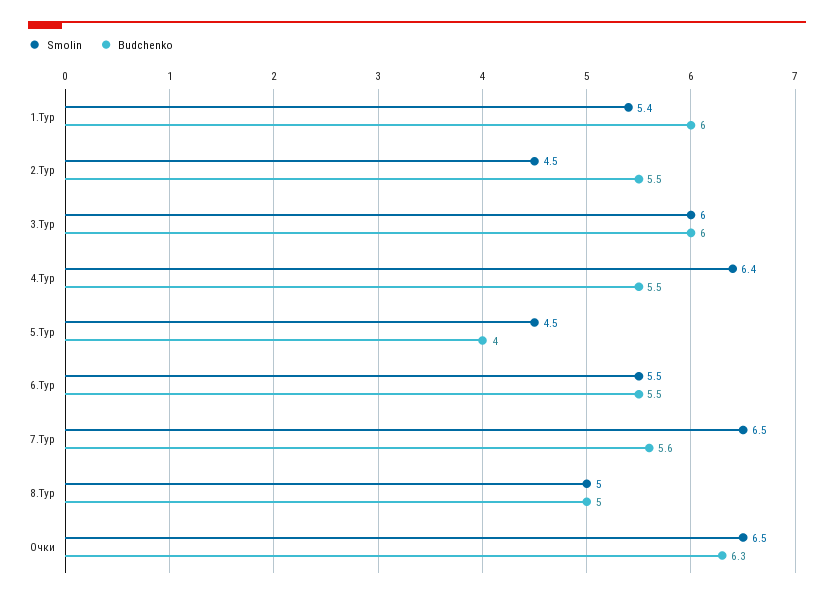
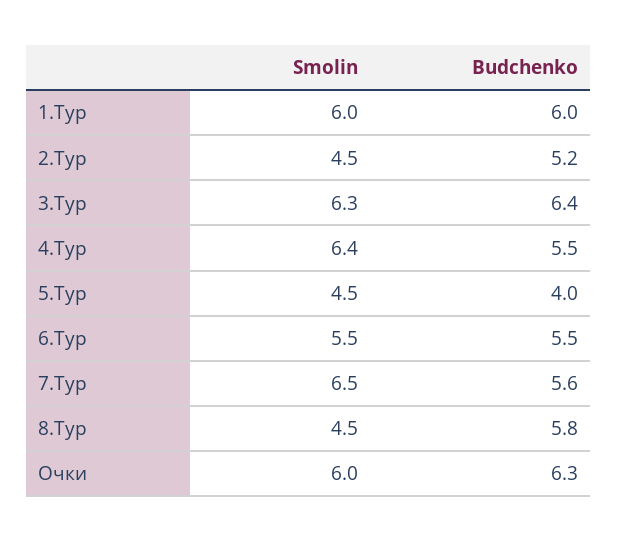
Smolin, 1.Тур: 5.4 -> 6
Budchenko, 2.Тур: 5.5 -> 5.2
Smolin, 3.Тур: 6 -> 6.3
Budchenko, 3.Тур: 6 -> 6.4
Smolin, 8.Тур: 5 -> 4.5
Budchenko, 8.Тур: 5 -> 5.8
Smolin, Очки: 6.5 -> 6

